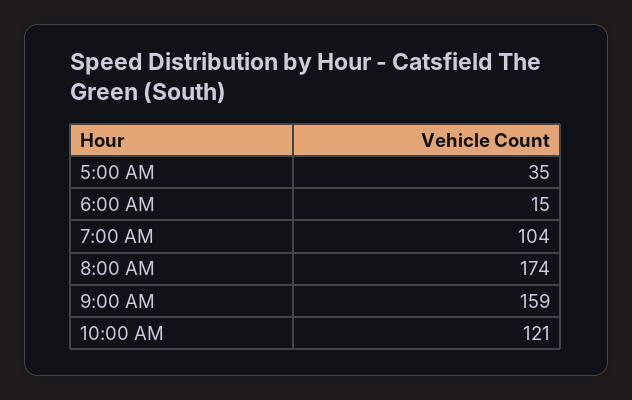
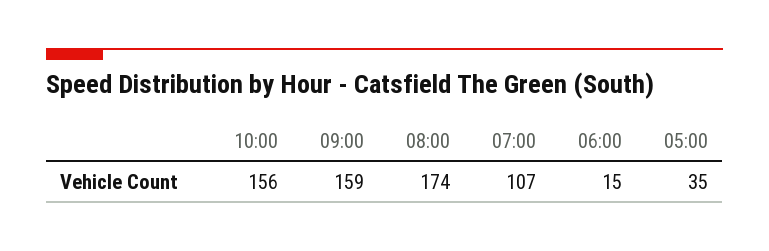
7:00 AM: 104 -> 107
10:00 AM: 121 -> 156

